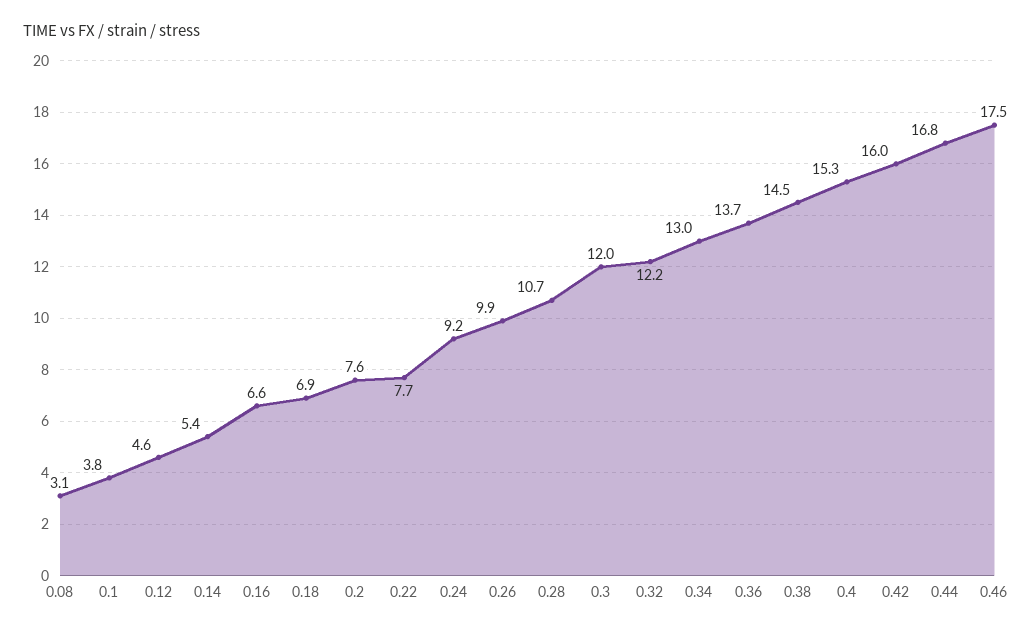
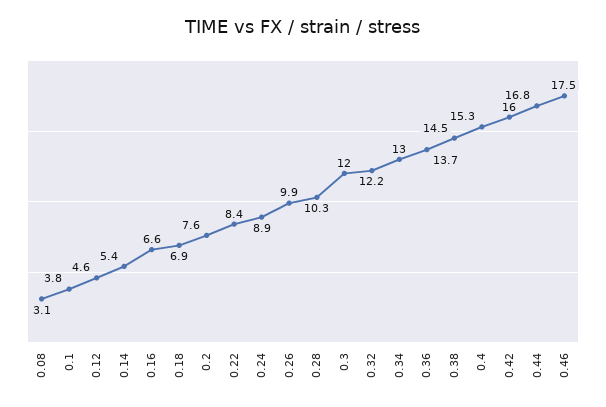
0.22: 7.7 -> 8.4
0.24: 9.2 -> 8.9
0.28: 10.7 -> 10.3

